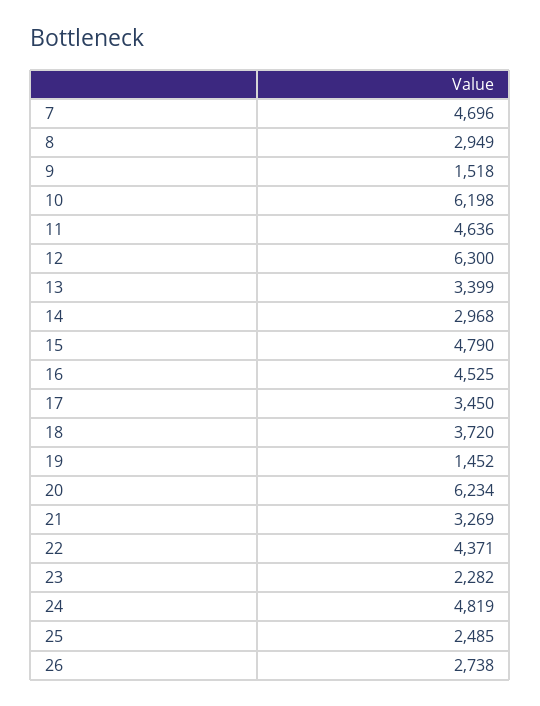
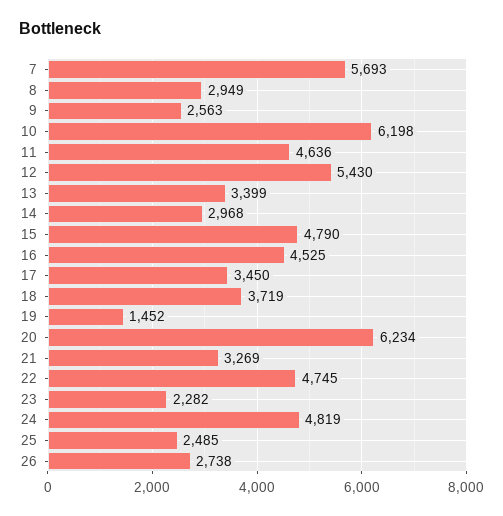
7: 4696 -> 5693
9: 1518 -> 2563
12: 6300 -> 5430
18: 3720 -> 3719
22: 4371 -> 4745

